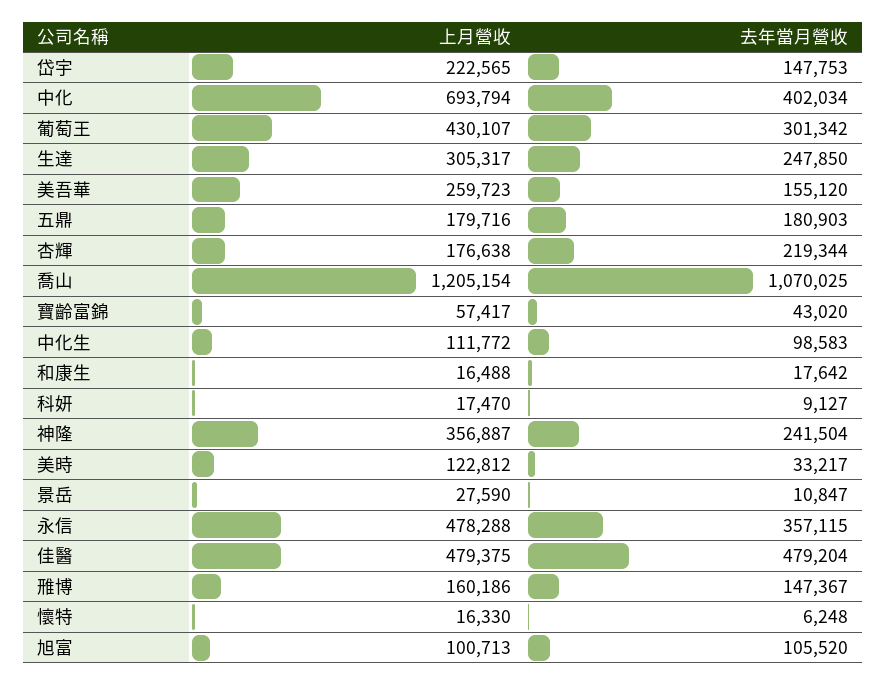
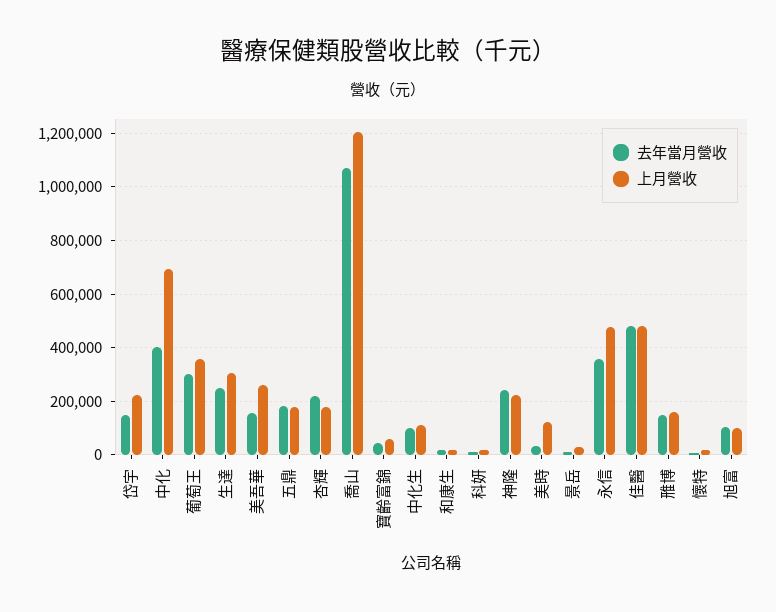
上月營收, 葡萄王: 430107 -> 350000
上月營收, 神隆: 356887 -> 225000

